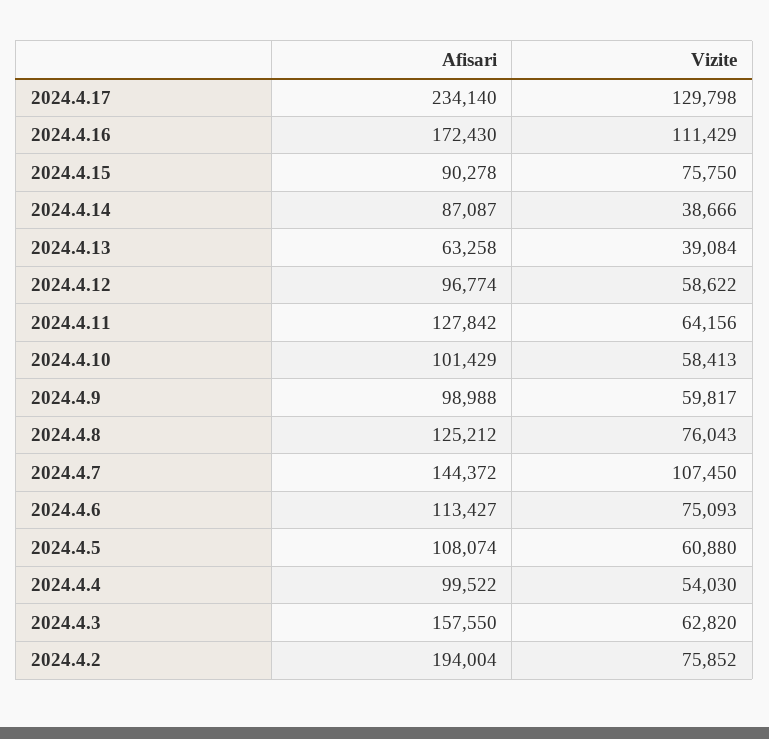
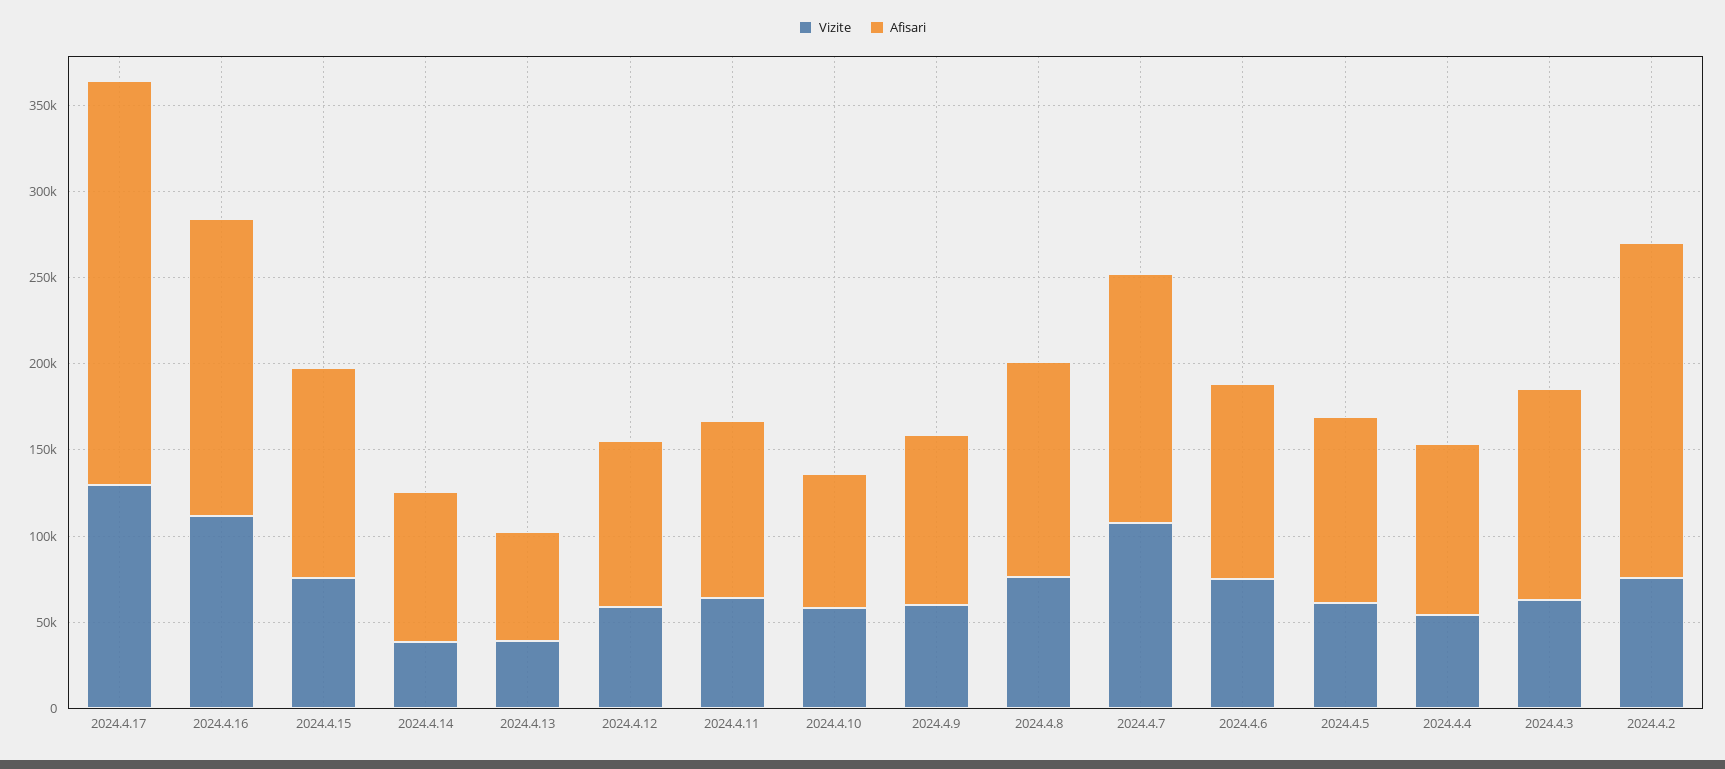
Afisari, 2024.4.15: 90278 -> 120000
Afisari, 2024.4.11: 127842 -> 100000
Afisari, 2024.4.10: 101429 -> 80000
Afisari, 2024.4.3: 157550 -> 120000

